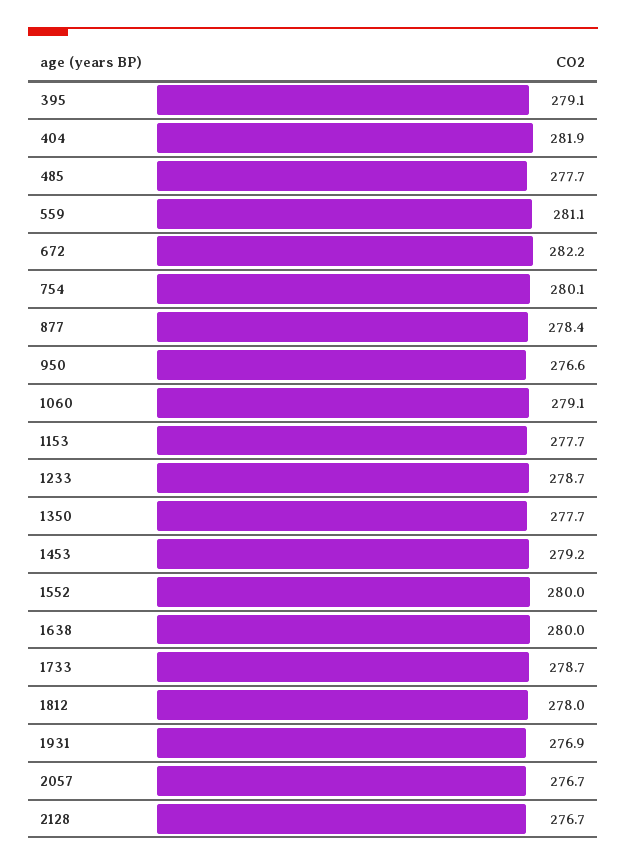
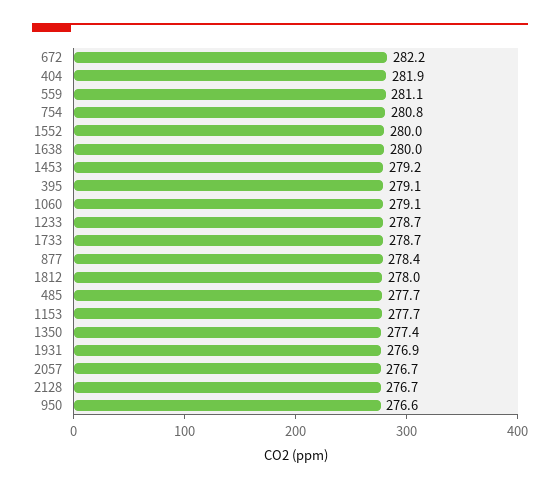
754: 280.1 -> 280.8
1350: 277.7 -> 277.4

